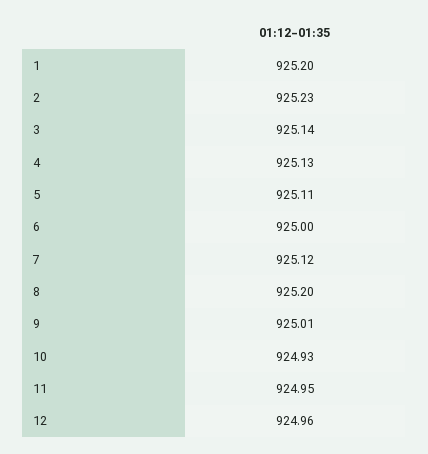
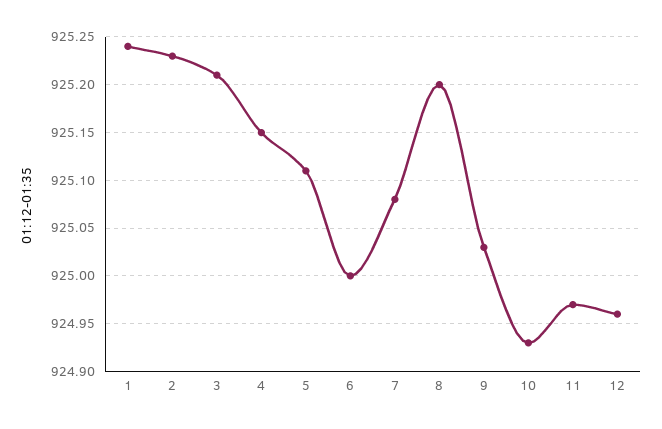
1: 925.2 -> 925.24
3: 925.14 -> 925.21
4: 925.13 -> 925.15
7: 925.12 -> 925.08
9: 925.01 -> 925.03
11: 924.95 -> 924.97

